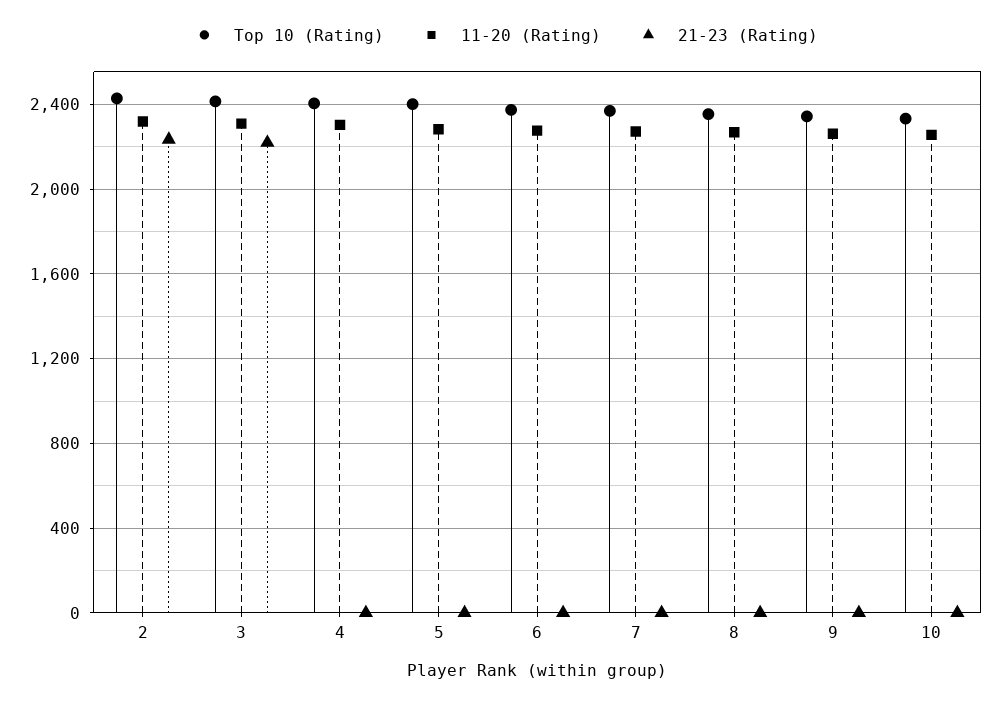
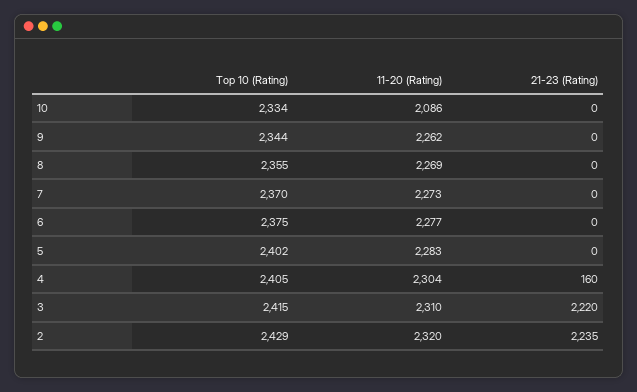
21-23 (Rating), 4: 0 -> 160
11-20 (Rating), 10: 2250 -> 2086

